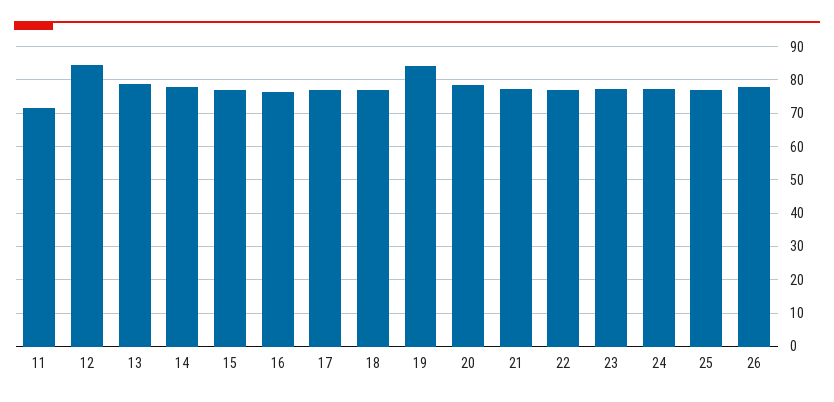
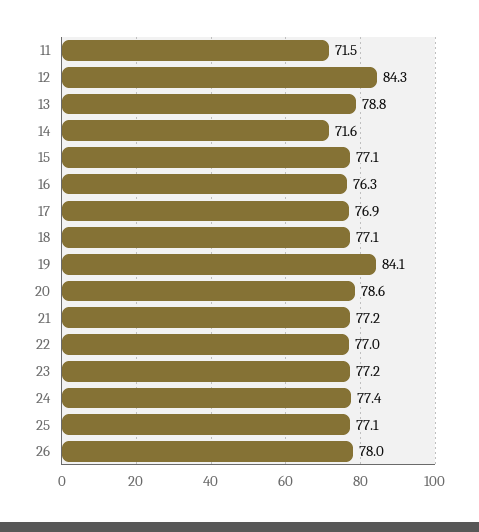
14: 78 -> 71.6

